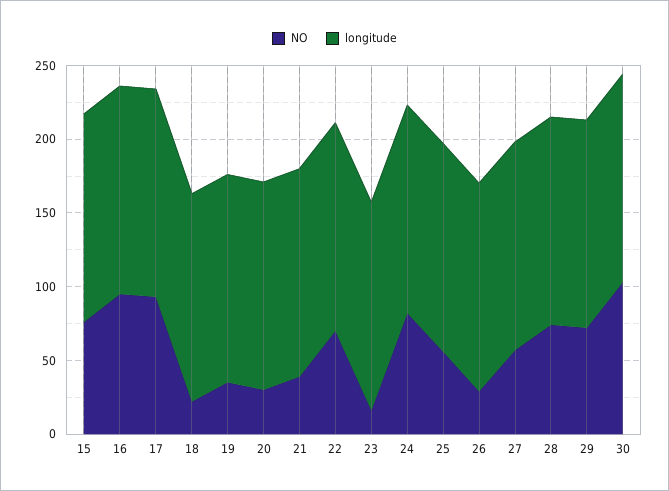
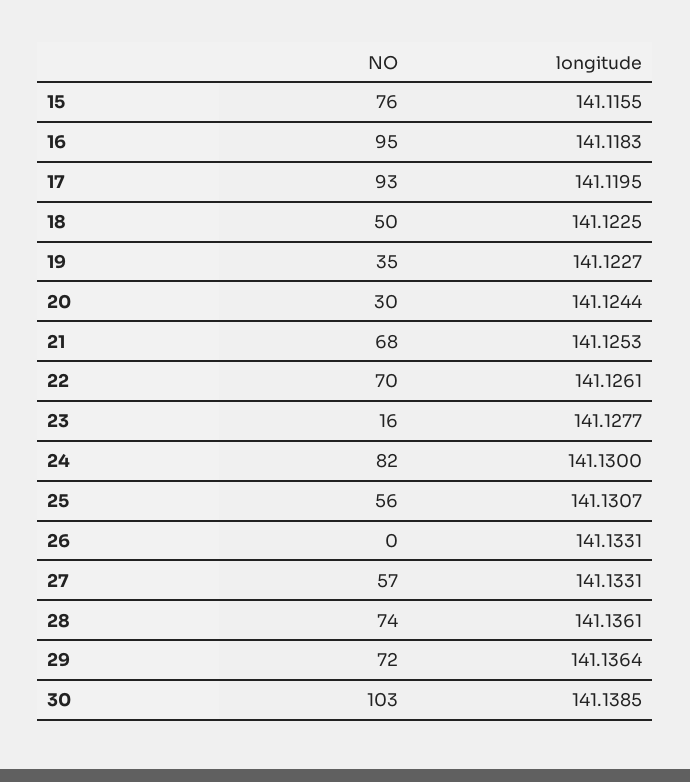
NO, 18: 20 -> 50
NO, 21: 40 -> 68
NO, 26: 30 -> 0

